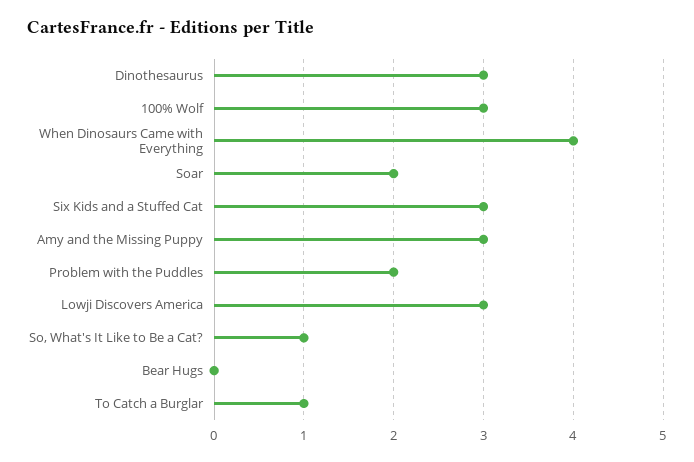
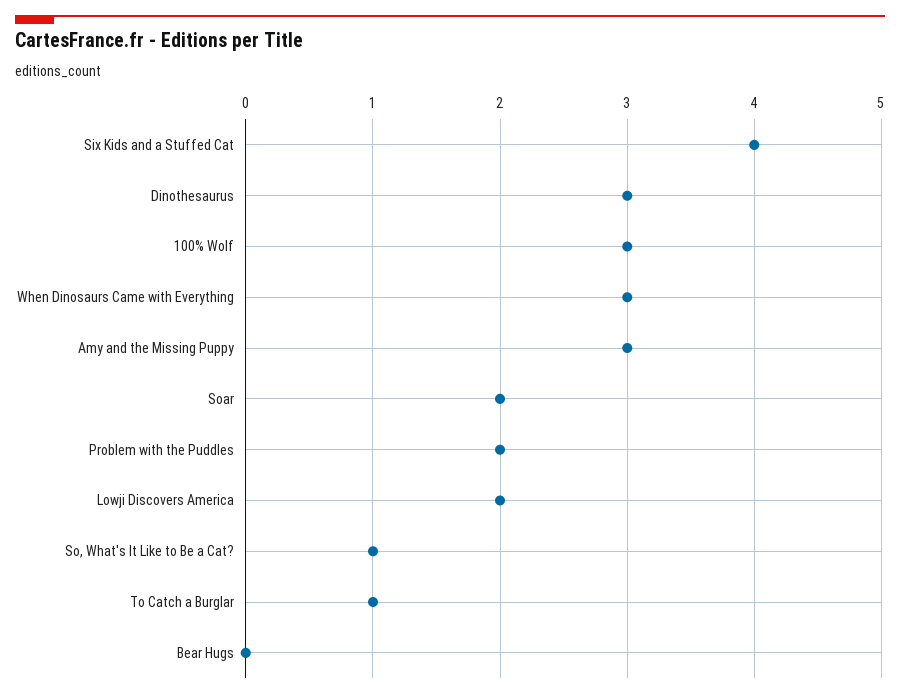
When Dinosaurs Came with Everything: 4 -> 3
Six Kids and a Stuffed Cat: 3 -> 4
Lowji Discovers America: 3 -> 2

